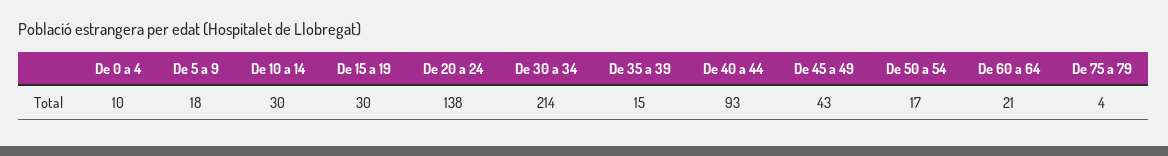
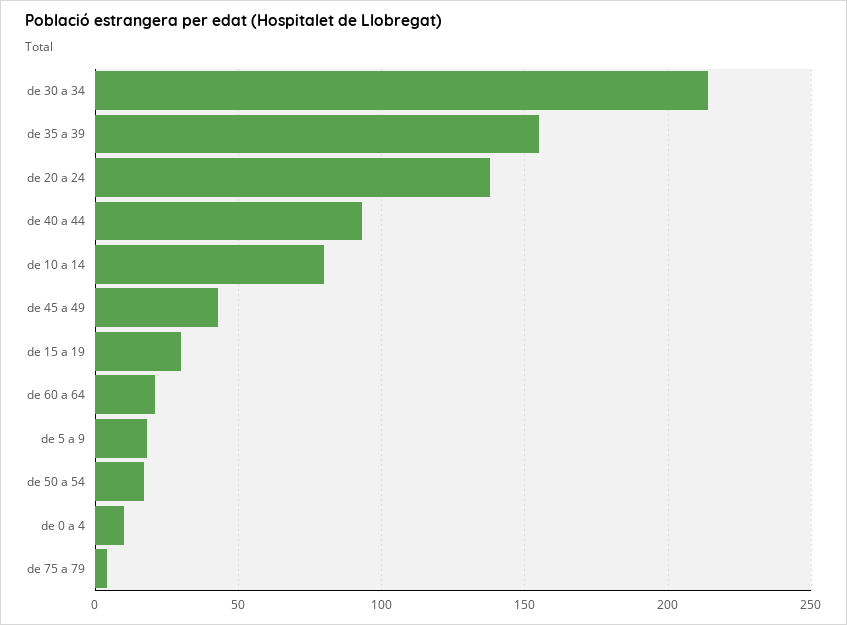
De 10 a 14: 30 -> 80
De 35 a 39: 15 -> 155

